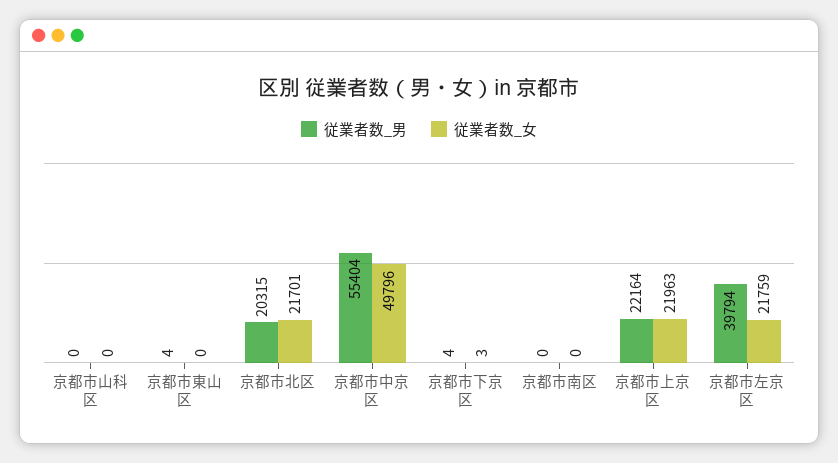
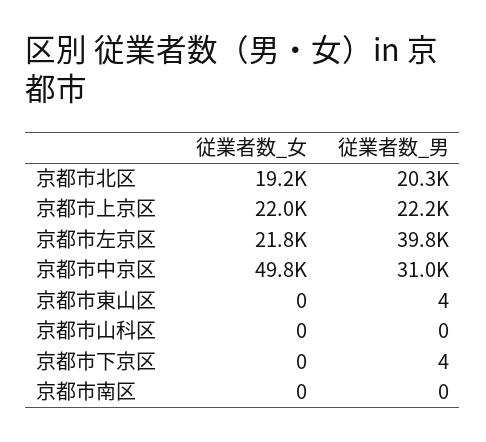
従業者数_女, 京都市北区: 21701 -> 19200
従業者数_男, 京都市中京区: 55404 -> 31000
従業者数_女, 京都市下京区: 3 -> 0

